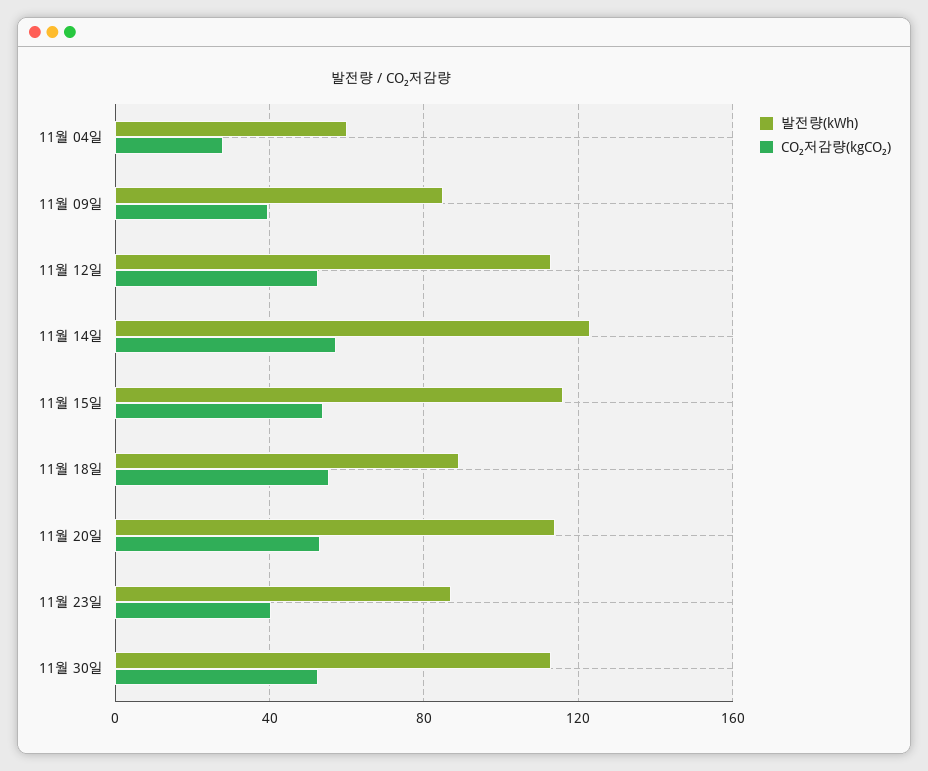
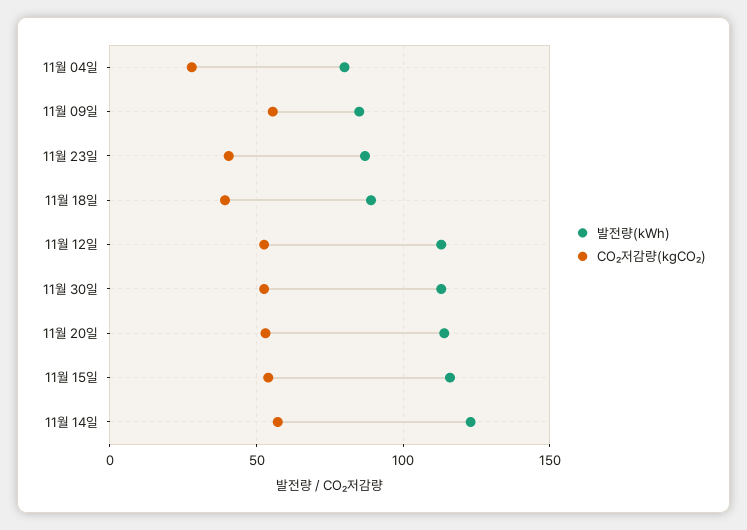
발전량(kWh), 11월 04일: 60 -> 80
CO₂저감량(kgCO₂), 11월 09일: 40 -> 55
CO₂저감량(kgCO₂), 11월 18일: 55 -> 40

